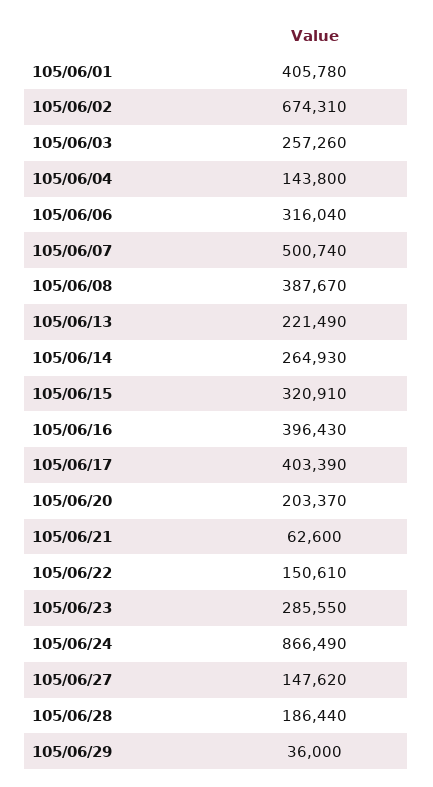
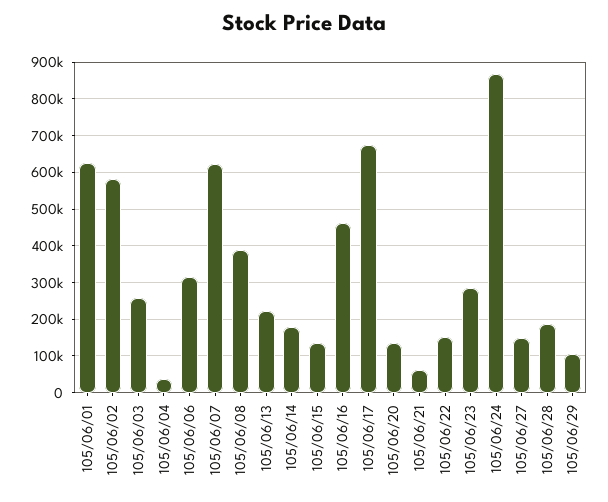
105/06/01: 405780 -> 620000
105/06/02: 674310 -> 580000
105/06/04: 143800 -> 40000
105/06/07: 500740 -> 620000
105/06/14: 264930 -> 180000
105/06/15: 320910 -> 140000
105/06/16: 396430 -> 460000
105/06/17: 403390 -> 680000
105/06/20: 203370 -> 140000
105/06/29: 36000 -> 100000

